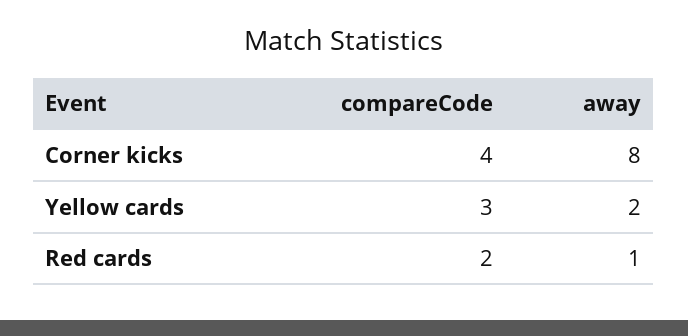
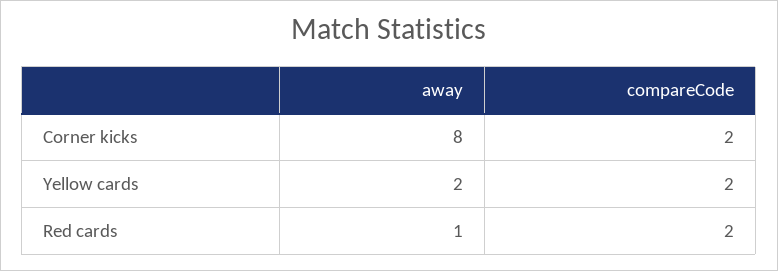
compareCode, Corner kicks: 4 -> 2
compareCode, Yellow cards: 3 -> 2

